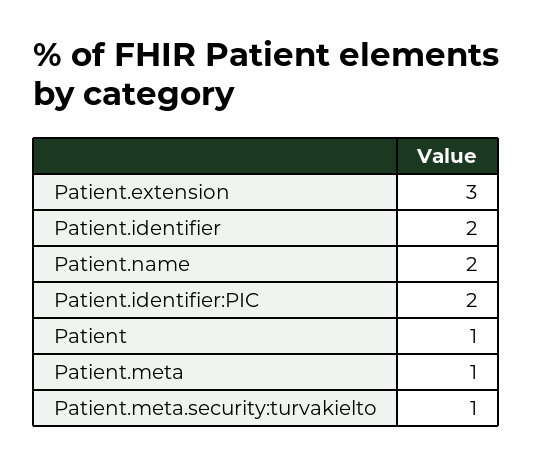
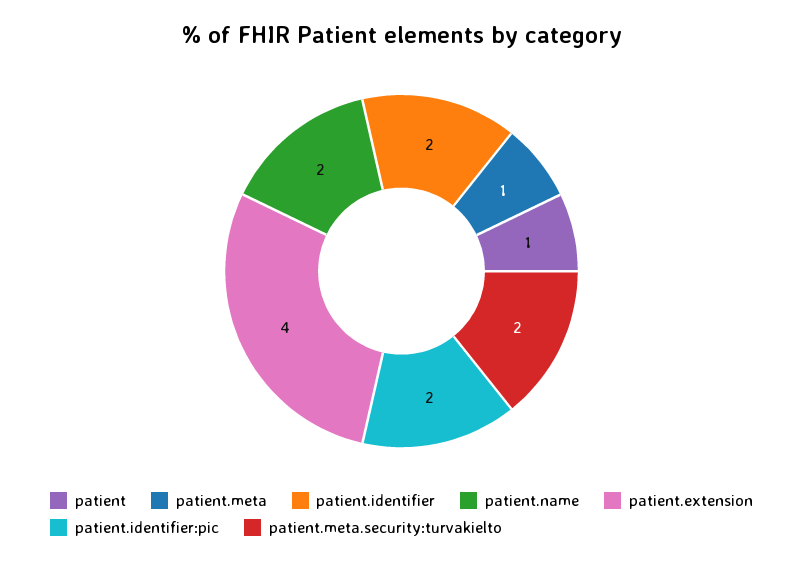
Patient.extension: 3 -> 4
Patient.meta.security:turvakielto: 1 -> 2

